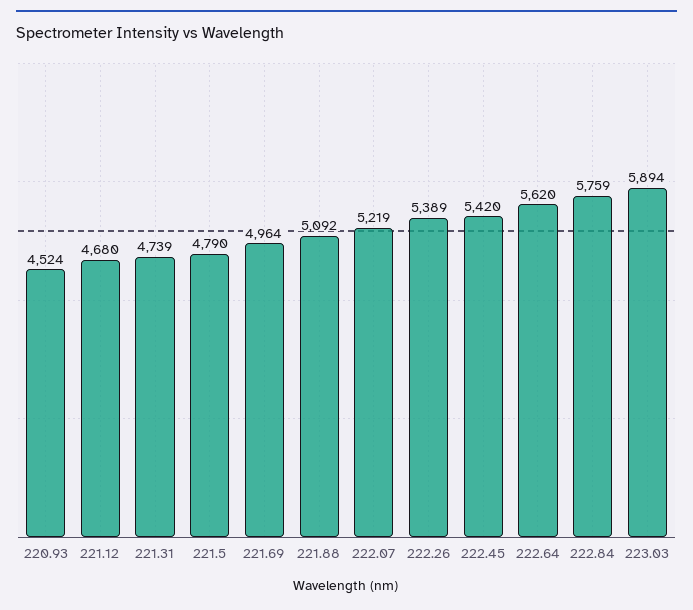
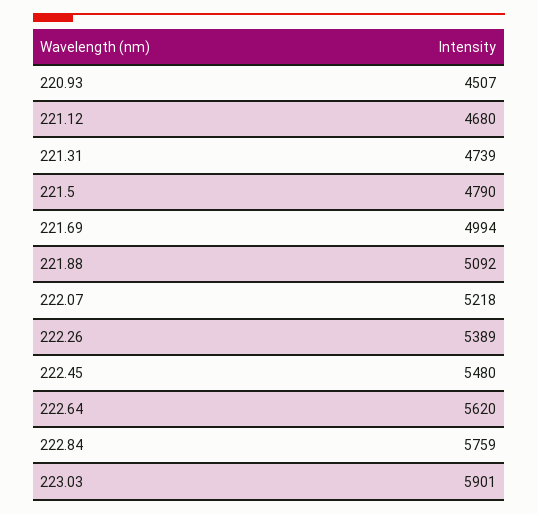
220.93: 4524 -> 4507
221.69: 4964 -> 4994
222.07: 5219 -> 5218
222.45: 5420 -> 5480
223.03: 5894 -> 5901

